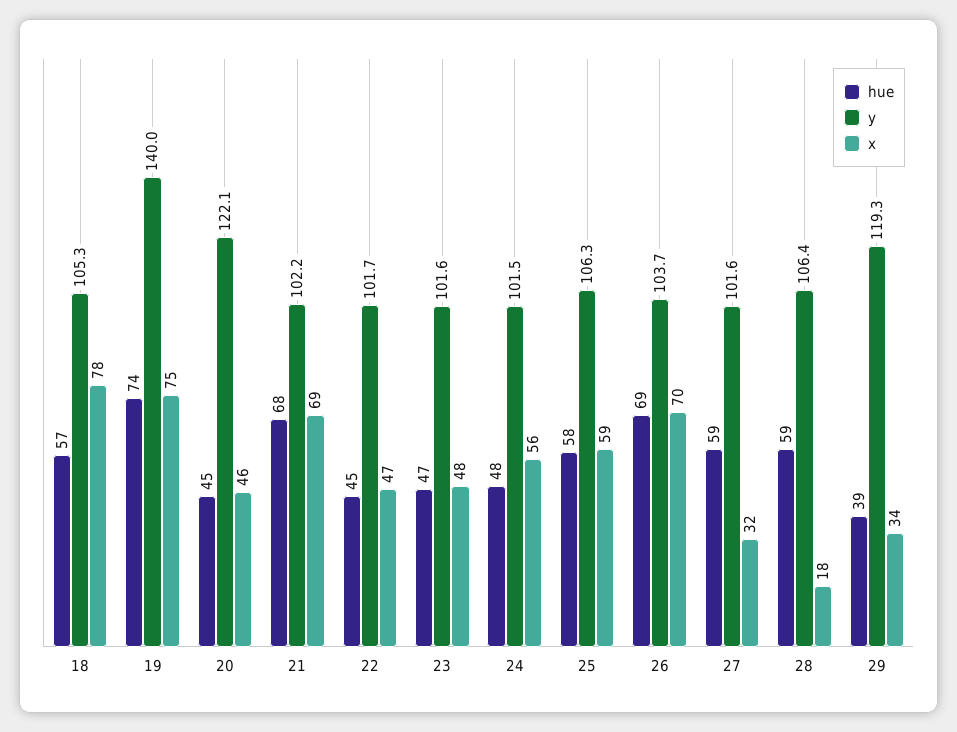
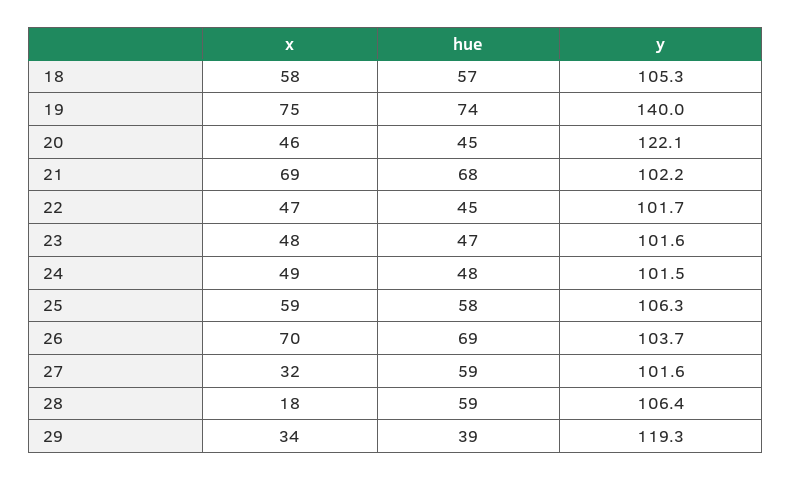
x, 18: 78 -> 58
x, 24: 56 -> 49

